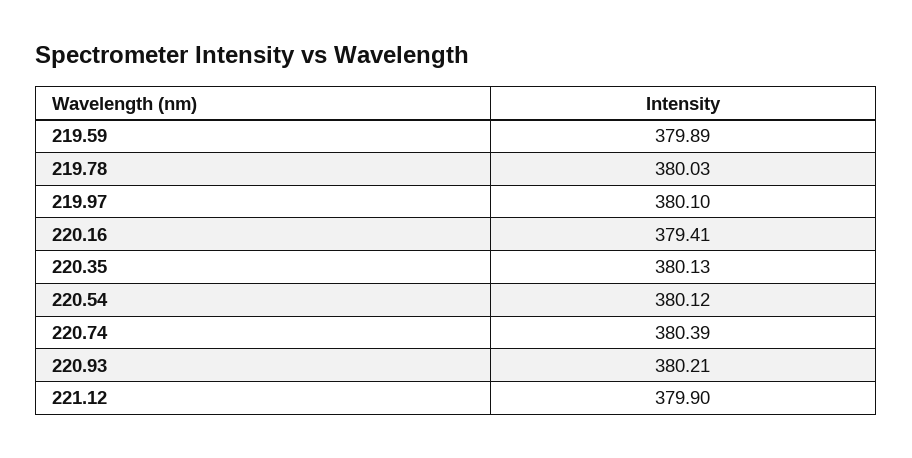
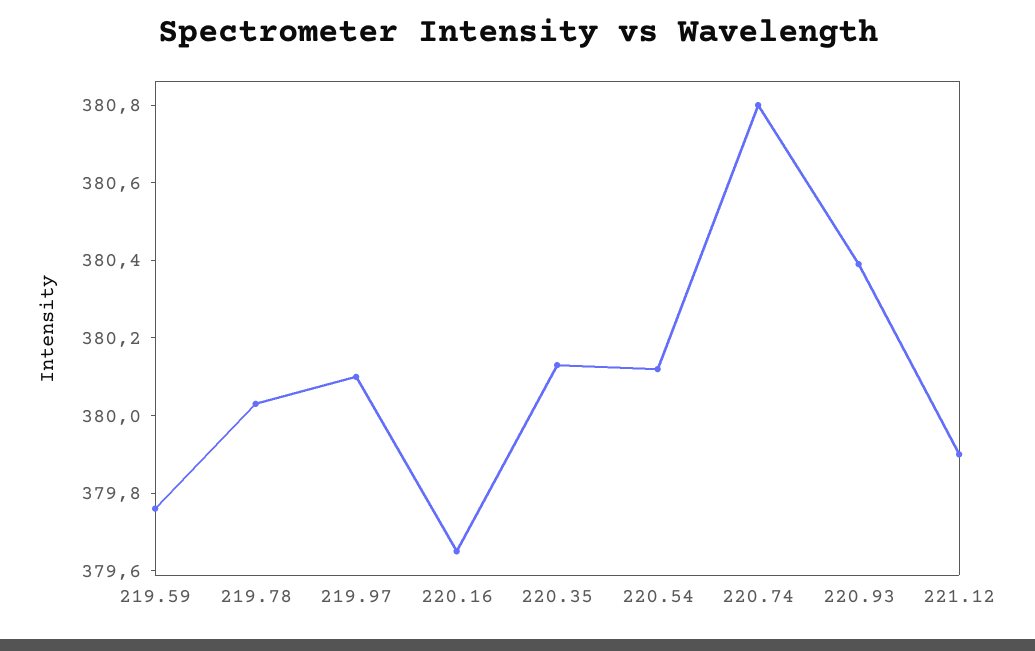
219.59: 379.89 -> 379.75
220.16: 379.41 -> 379.65
220.74: 380.39 -> 380.8
220.93: 380.21 -> 380.4

